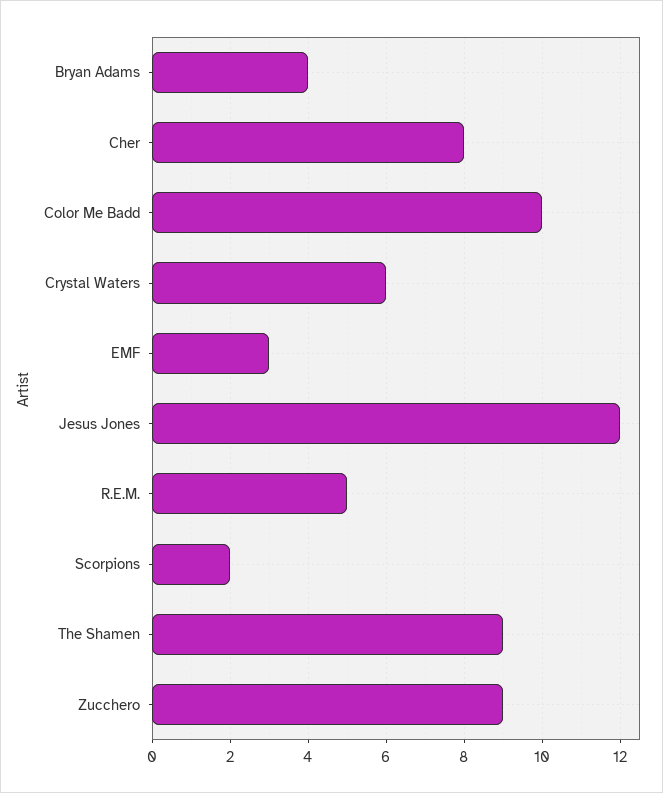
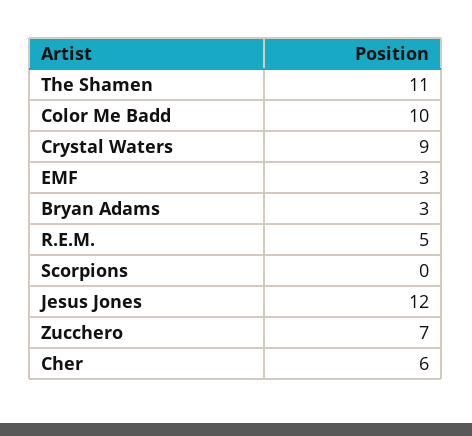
Bryan Adams: 4 -> 3
Cher: 8 -> 6
Crystal Waters: 6 -> 9
Scorpions: 2 -> 0
The Shamen: 9 -> 11
Zucchero: 9 -> 7

